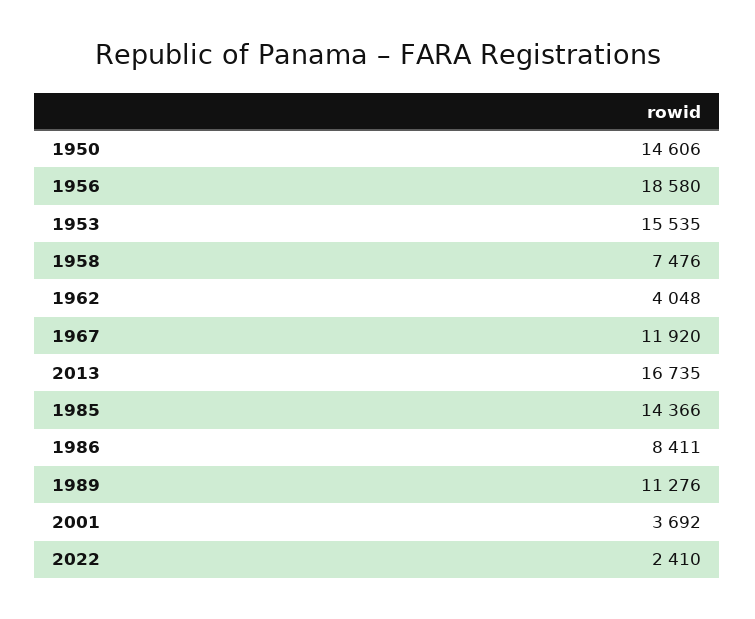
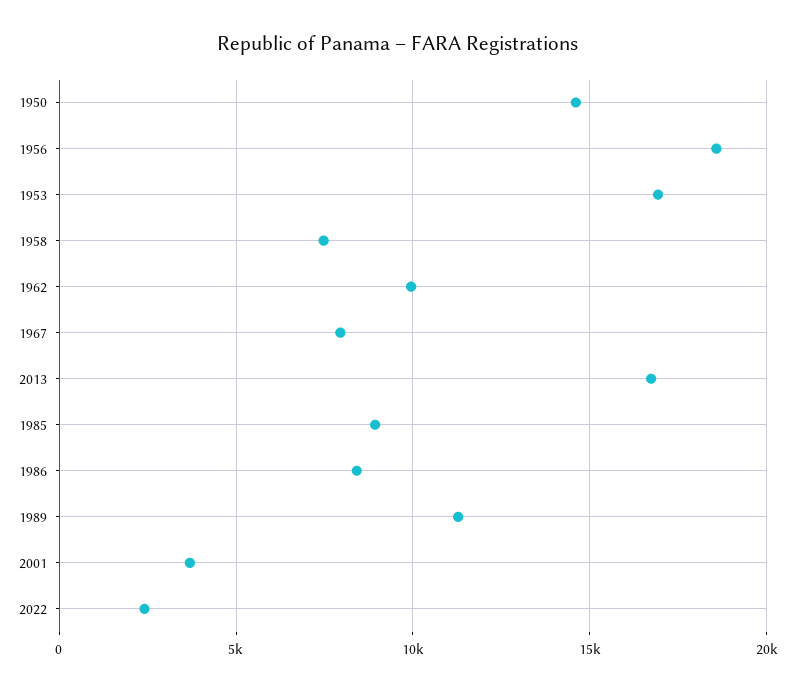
1953: 15535 -> 17000
1962: 4048 -> 10000
1967: 11920 -> 8000
1985: 14366 -> 9000

